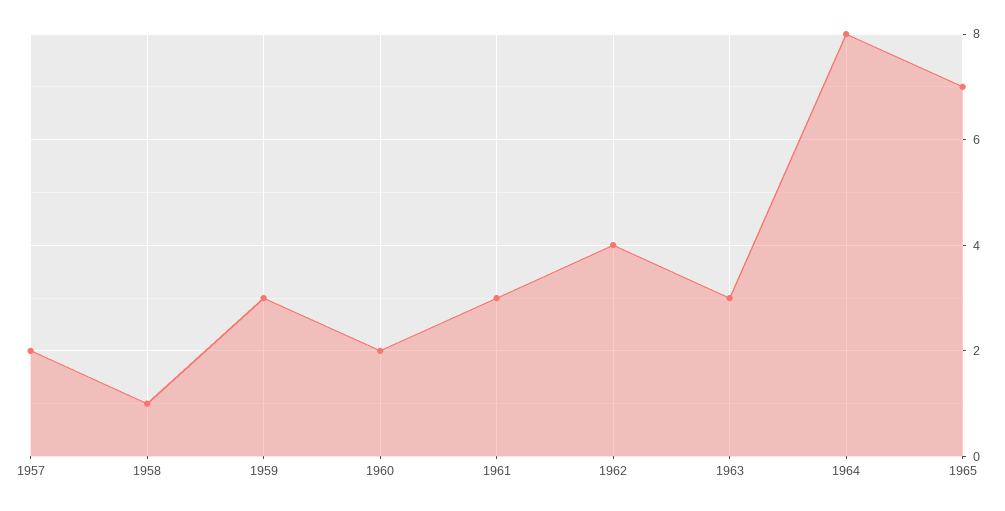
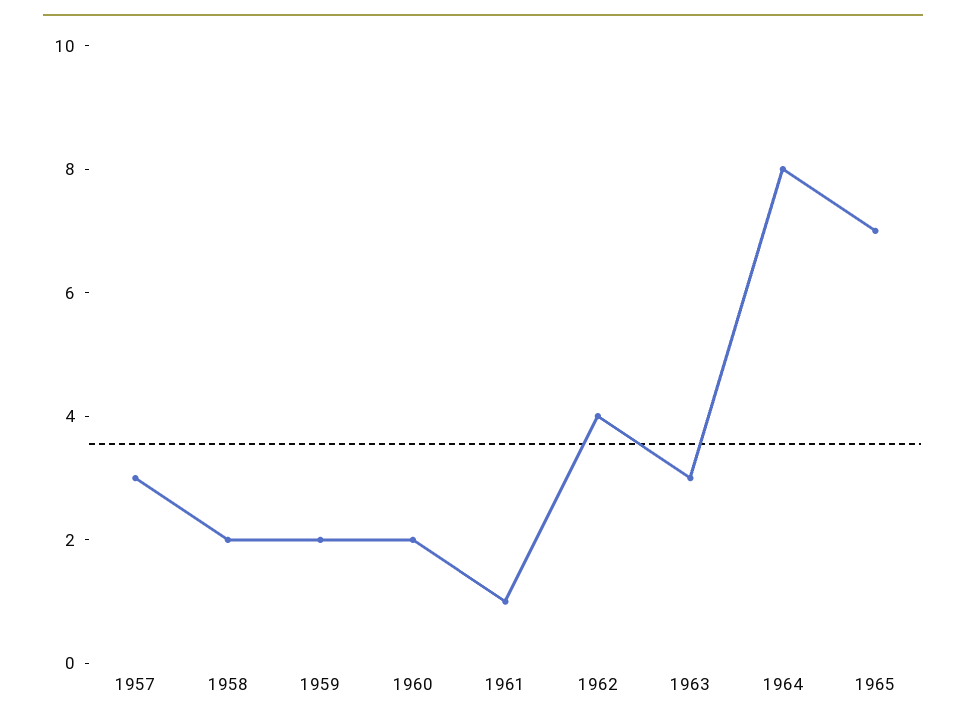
1957: 2 -> 3
1958: 1 -> 2
1959: 3 -> 2
1961: 3 -> 1

